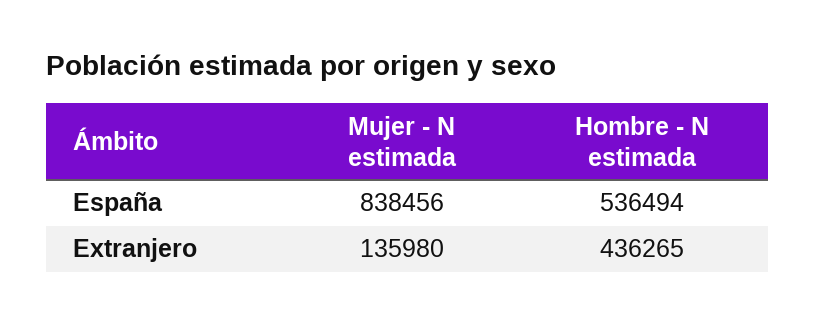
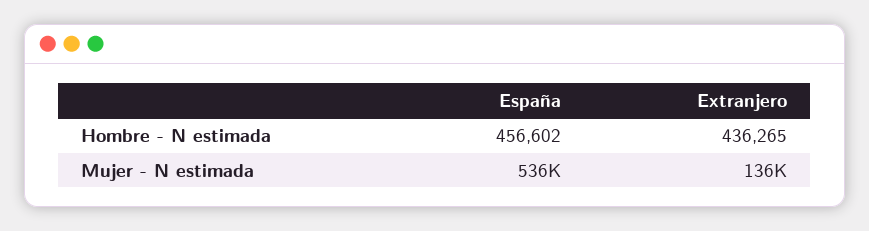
Mujer - N estimada, España: 838456 -> 536000
Hombre - N estimada, España: 536494 -> 456602

